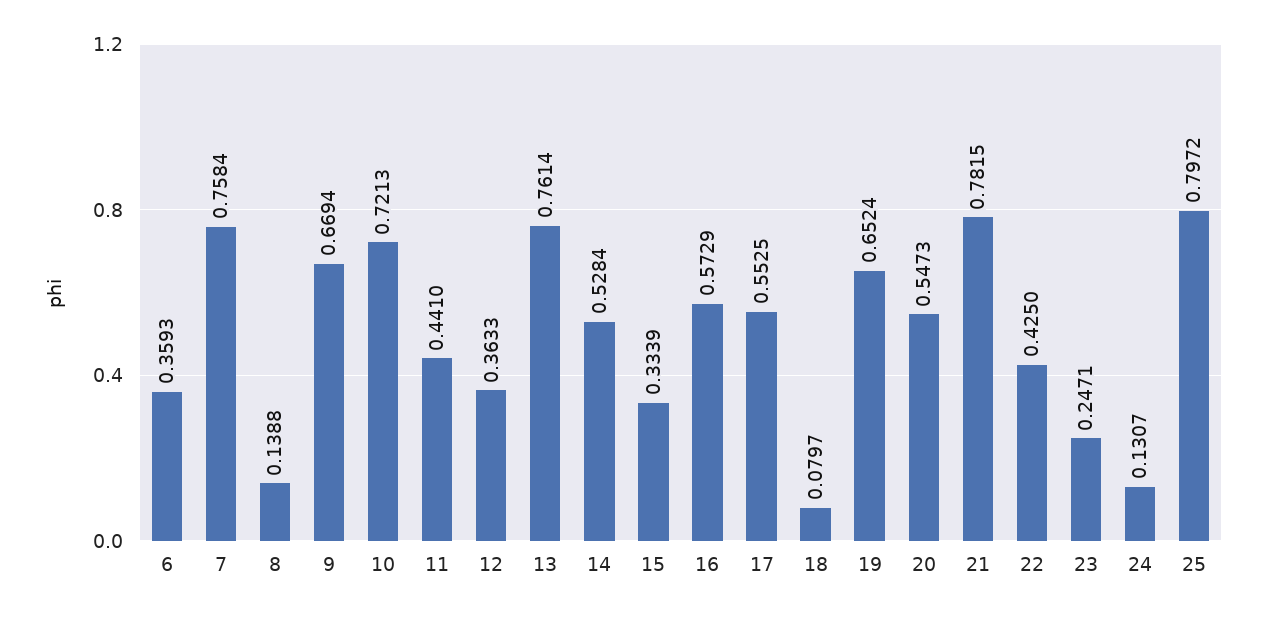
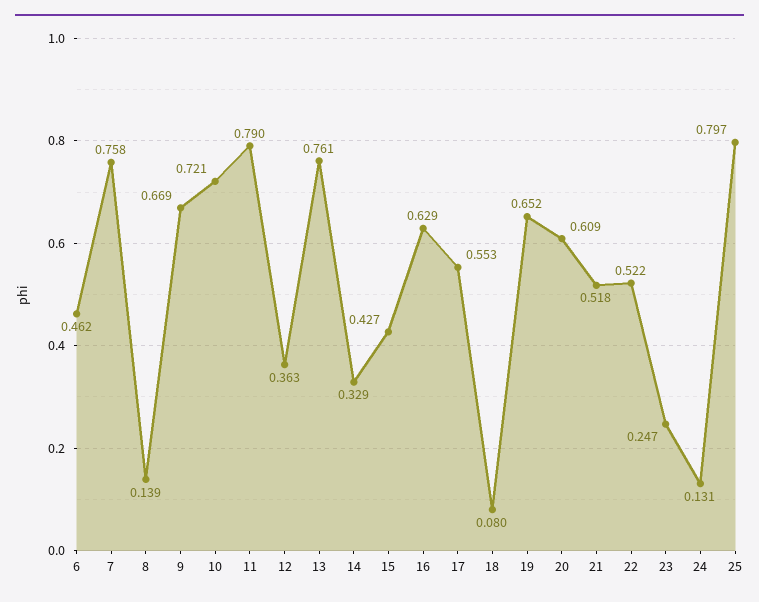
6: 0.3593 -> 0.462
11: 0.441 -> 0.79
14: 0.5284 -> 0.329
15: 0.3339 -> 0.427
16: 0.5729 -> 0.629
20: 0.5473 -> 0.609
21: 0.7815 -> 0.518
22: 0.425 -> 0.522

